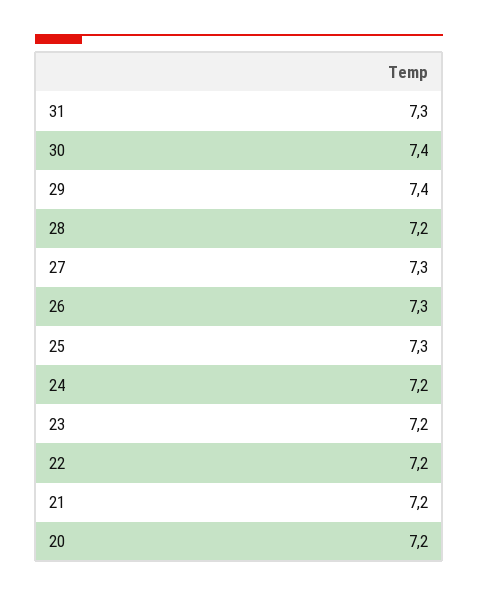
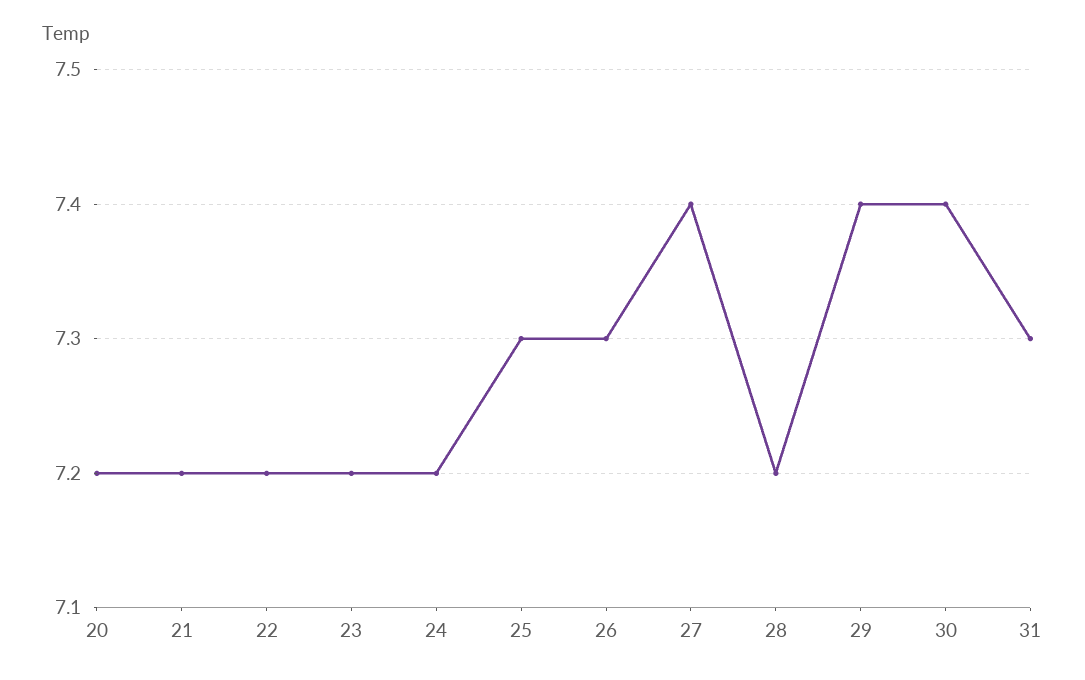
27: 7.3 -> 7.4

